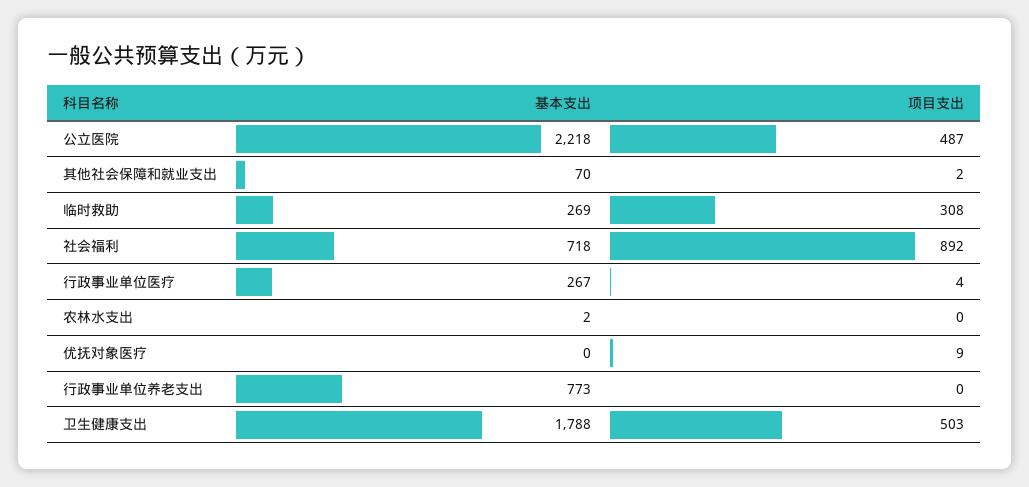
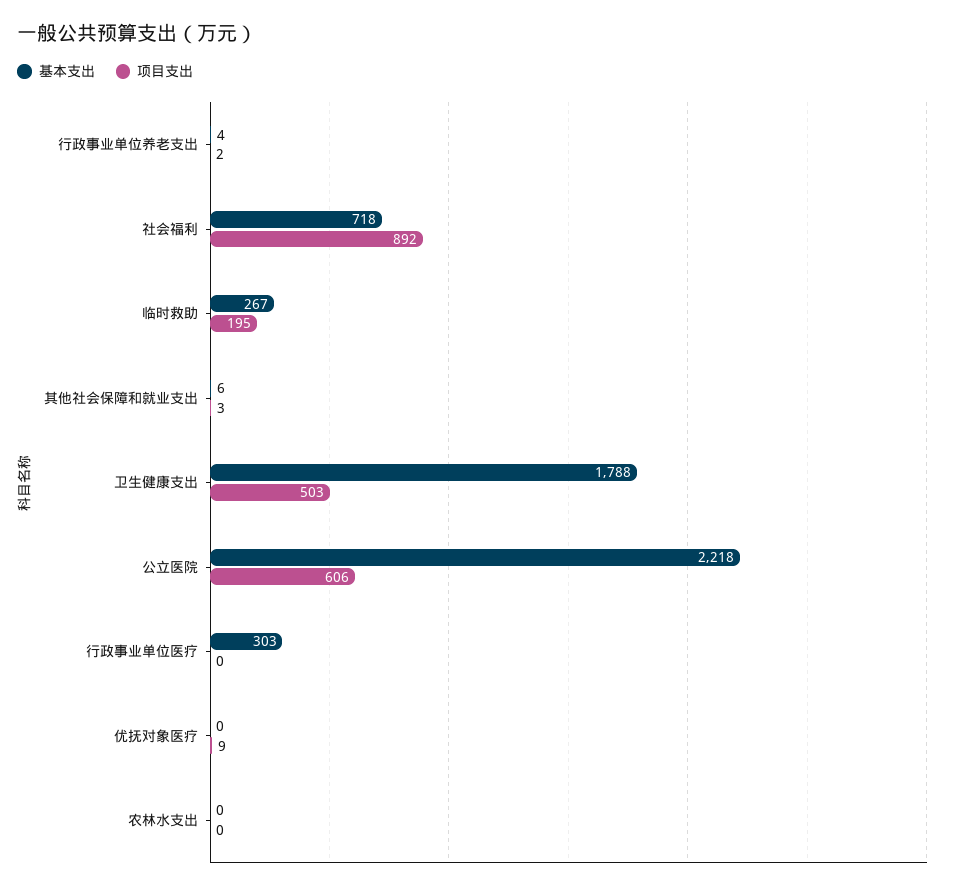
项目支出, 公立医院: 487 -> 606
基本支出, 其他社会保障和就业支出: 70 -> 6
项目支出, 其他社会保障和就业支出: 2 -> 3
基本支出, 临时救助: 269 -> 267
项目支出, 临时救助: 308 -> 195
基本支出, 行政事业单位医疗: 267 -> 303
项目支出, 行政事业单位医疗: 4 -> 0
基本支出, 农林水支出: 2 -> 0
基本支出, 行政事业单位养老支出: 773 -> 4
项目支出, 行政事业单位养老支出: 0 -> 2

